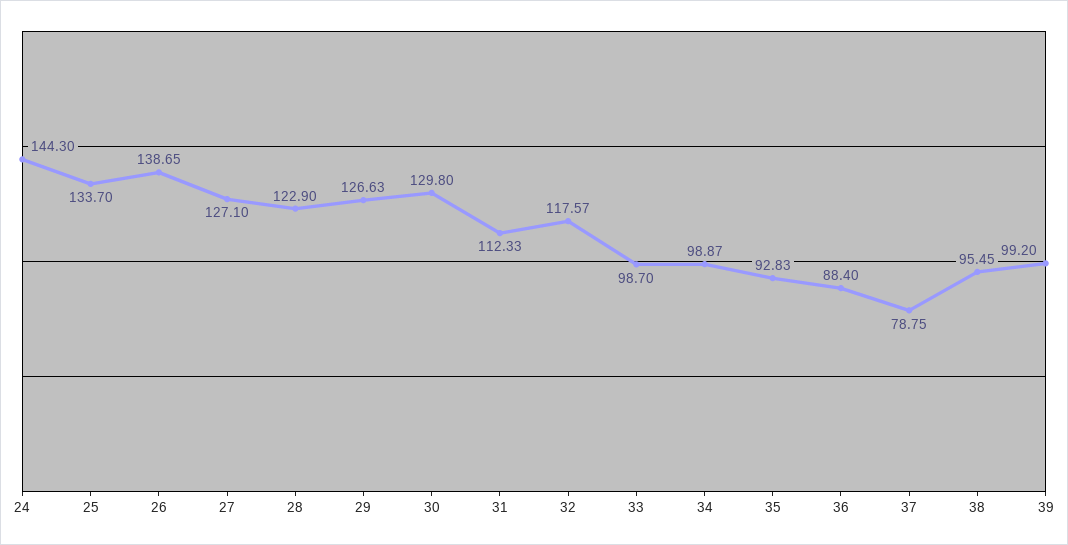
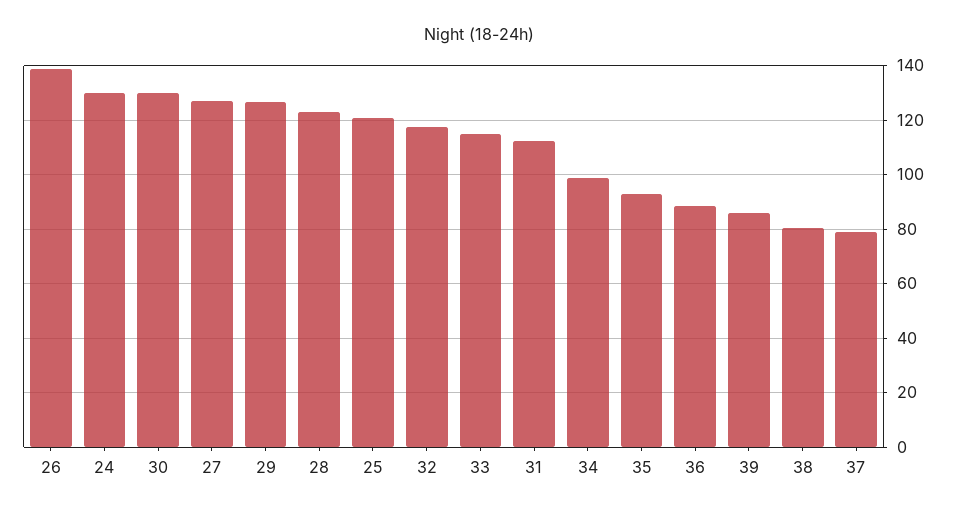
24: 144.3 -> 130
25: 133.7 -> 120
33: 98.7 -> 115
38: 95.45 -> 80
39: 99.2 -> 85

